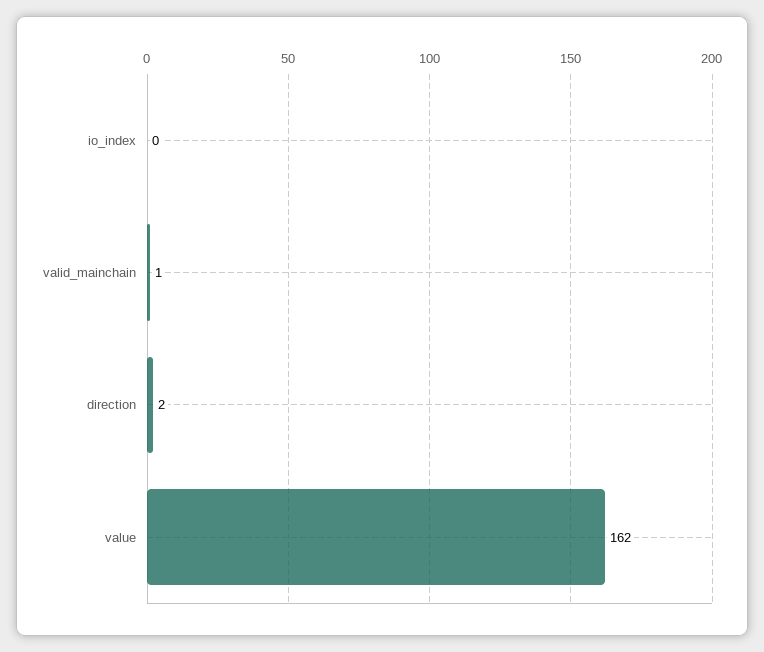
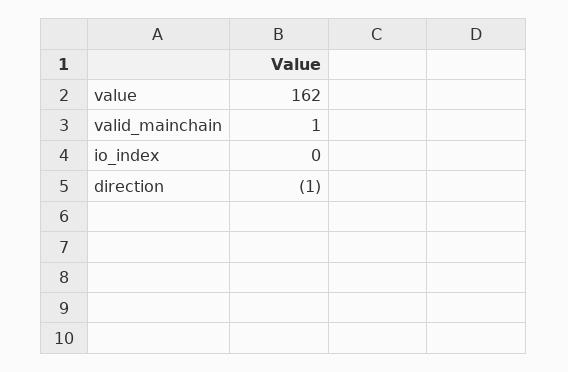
direction: 2 -> -1

